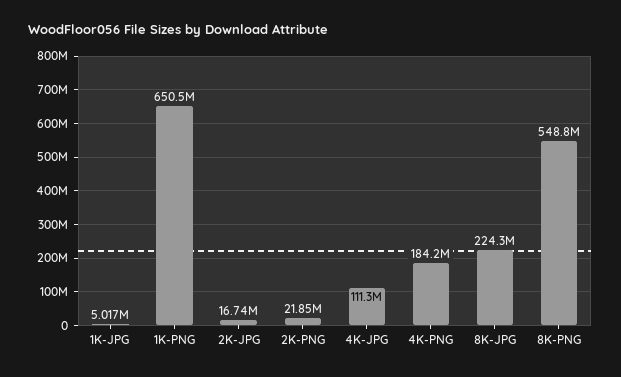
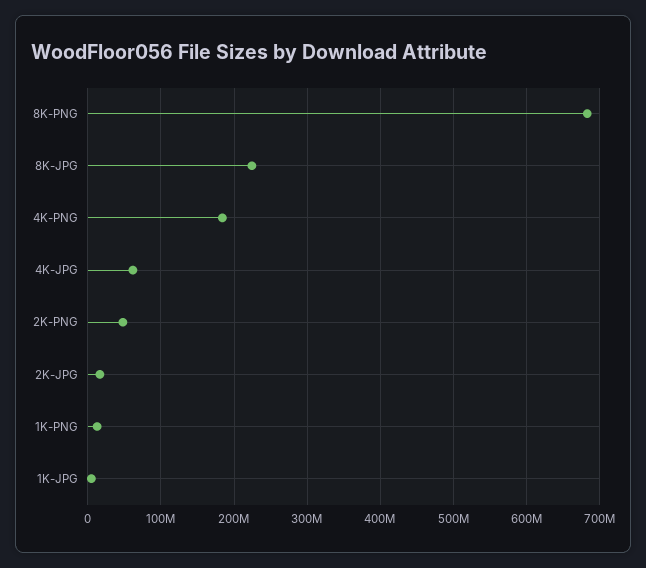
1K-PNG: 650500000 -> 10000000
2K-PNG: 21850000 -> 50000000
4K-JPG: 111300000 -> 60000000
8K-PNG: 548800000 -> 680000000

